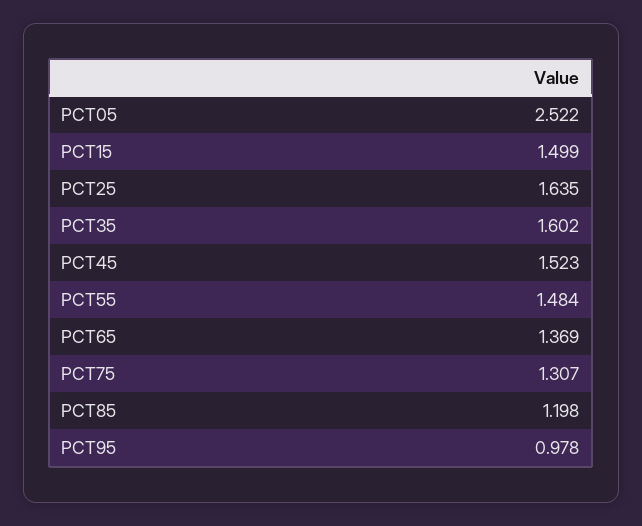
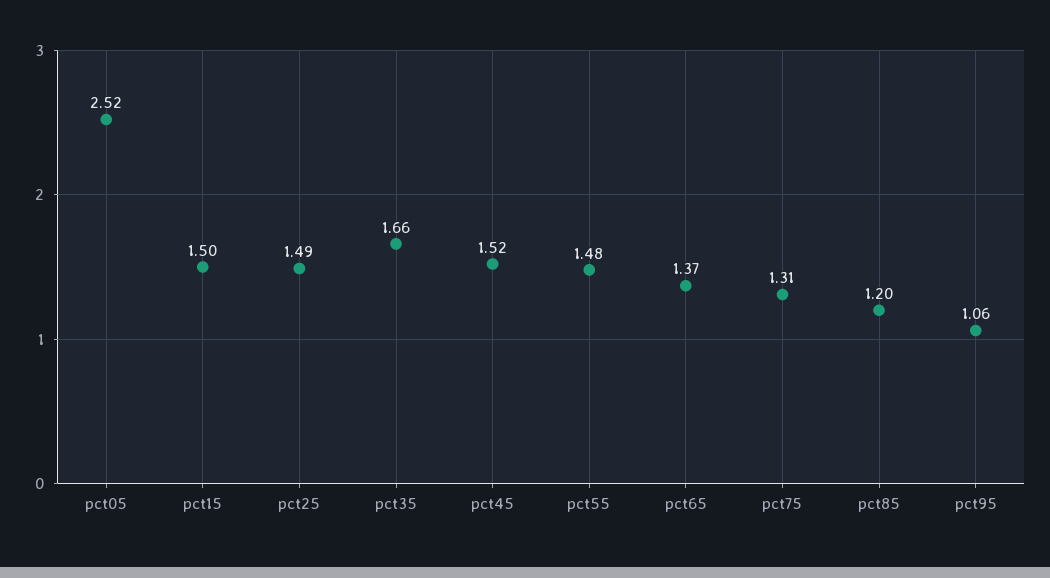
PCT25: 1.635 -> 1.49
PCT35: 1.602 -> 1.66
PCT95: 0.978 -> 1.06

